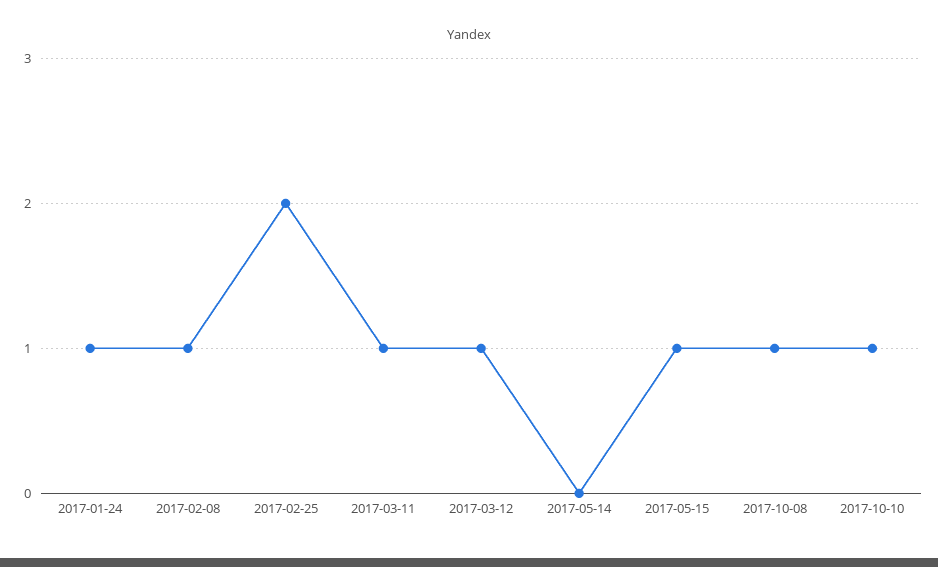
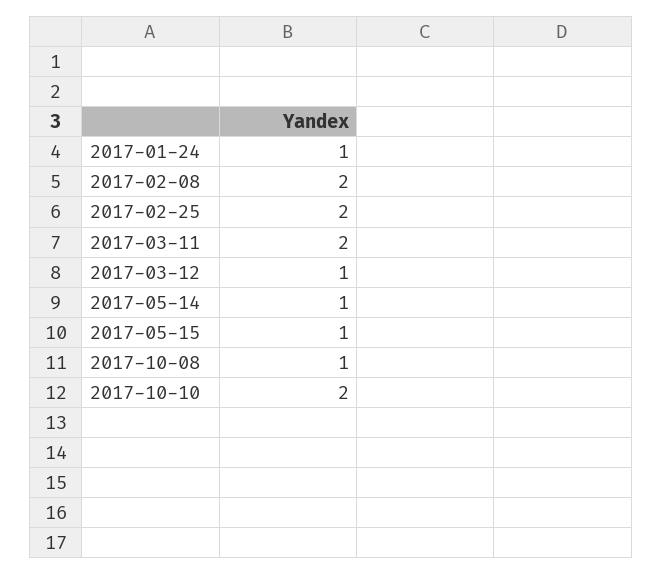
2017-02-08: 1 -> 2
2017-03-11: 1 -> 2
2017-05-14: 0 -> 1
2017-10-10: 1 -> 2

